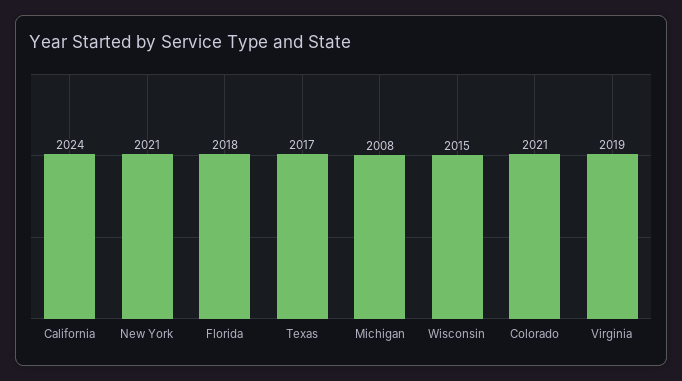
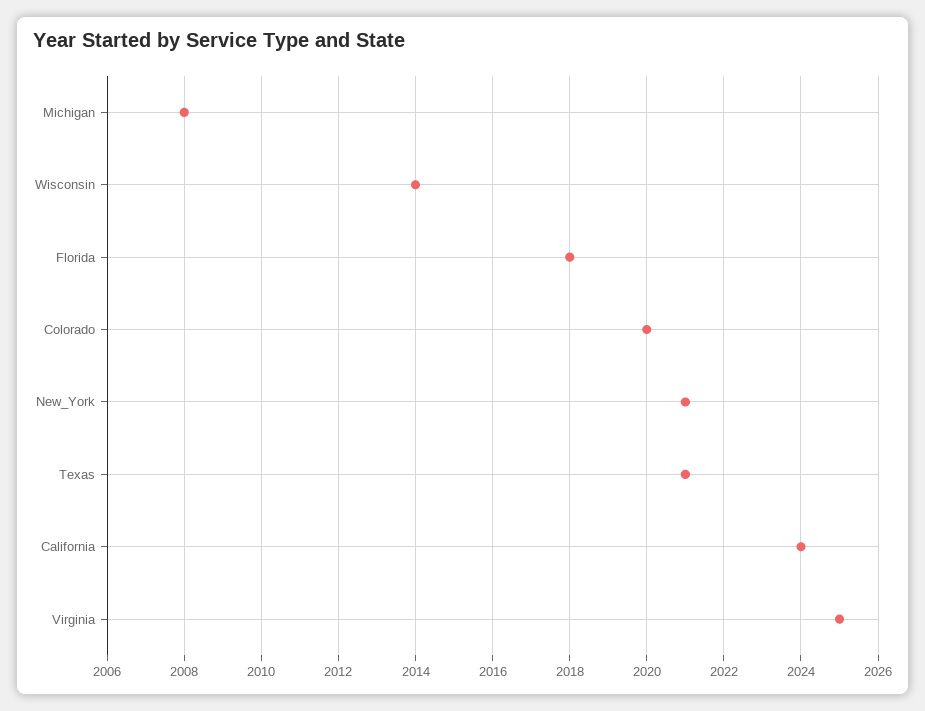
Texas: 2017 -> 2021
Wisconsin: 2015 -> 2014
Colorado: 2021 -> 2020
Virginia: 2019 -> 2025

